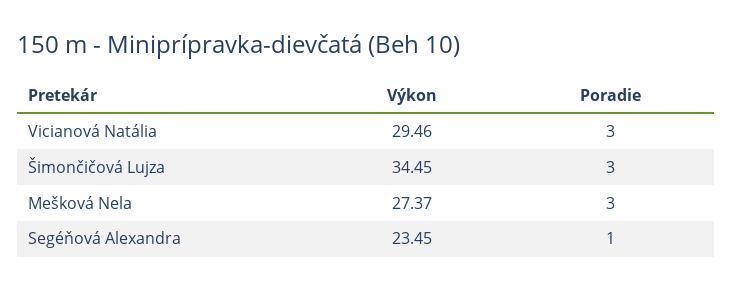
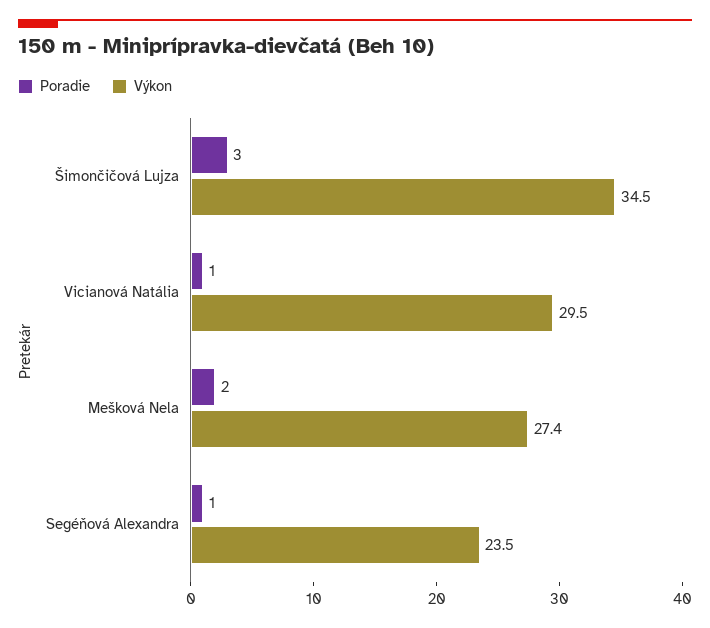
Poradie, Vicianová Natália: 3 -> 1
Poradie, Mešková Nela: 3 -> 2

